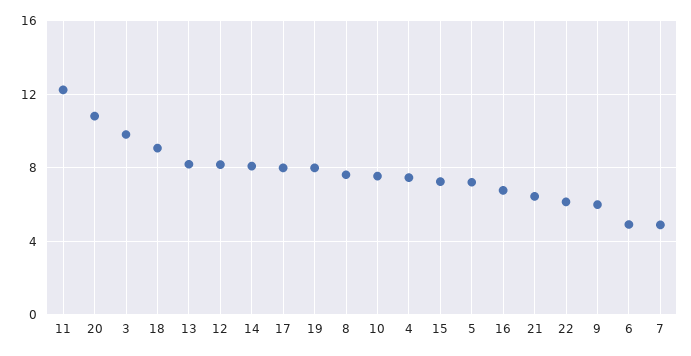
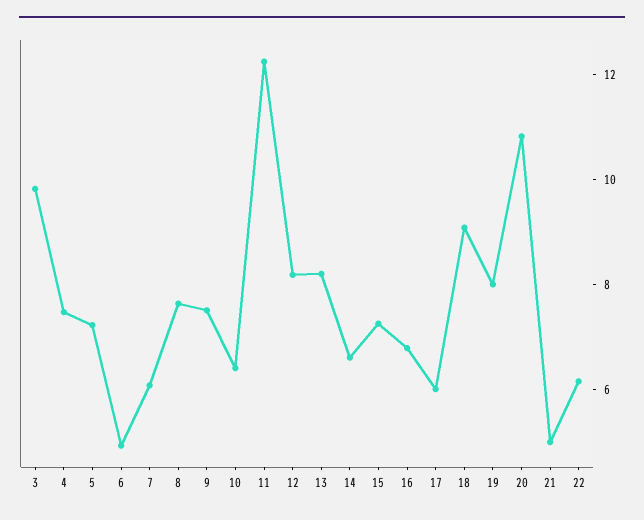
14: 8 -> 6.5
17: 8 -> 6
10: 7.5 -> 6.5
21: 6.5 -> 5
9: 6 -> 7.5
7: 5 -> 6

